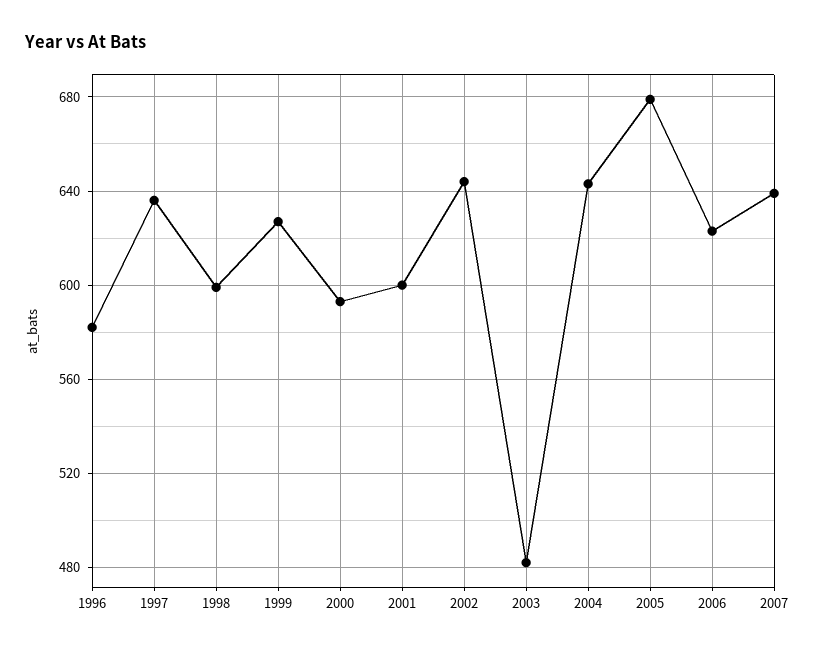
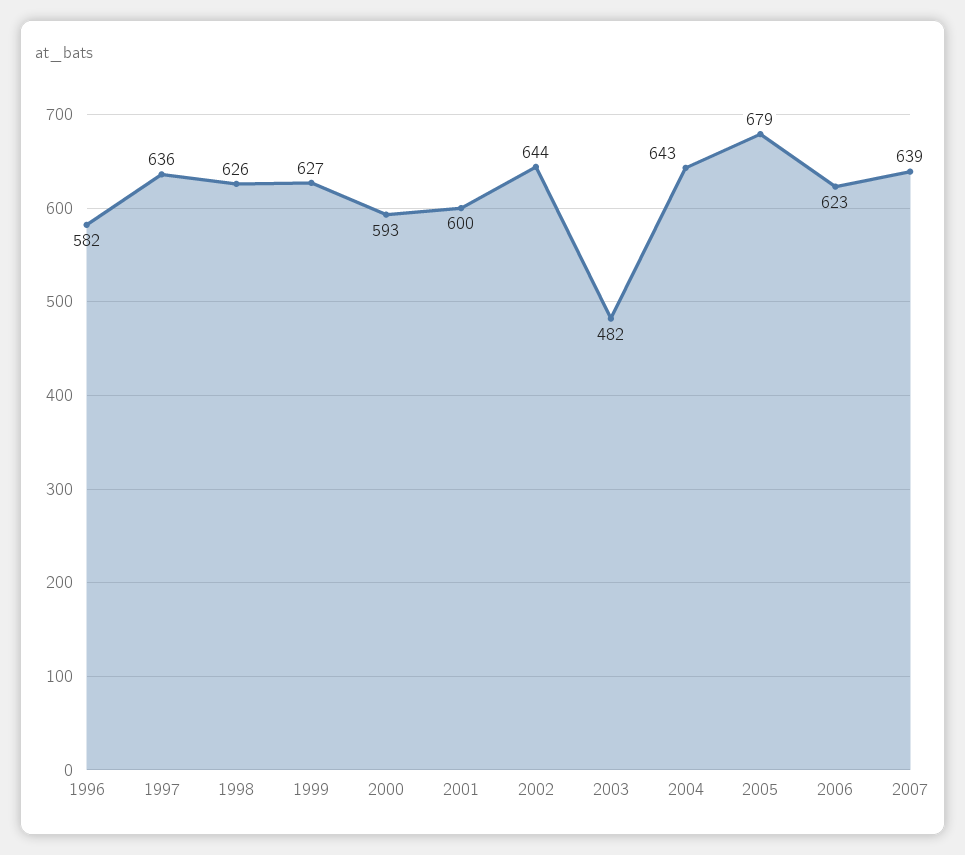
1998: 600 -> 626

